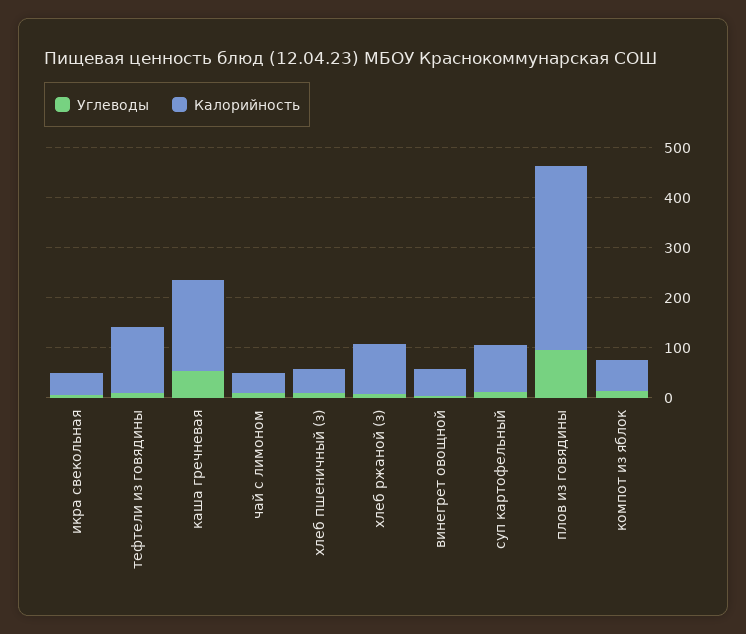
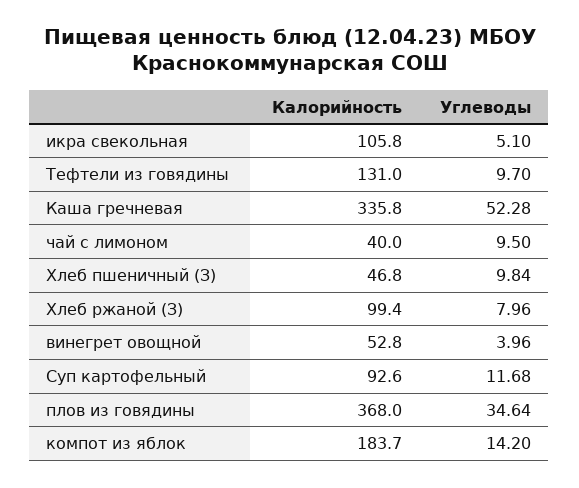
Калорийность, икра свекольная: 40 -> 105.8
Калорийность, каша гречневая: 180 -> 335.8
Углеводы, плов из говядины: 100 -> 34.64
Калорийность, компот из яблок: 60 -> 183.7

